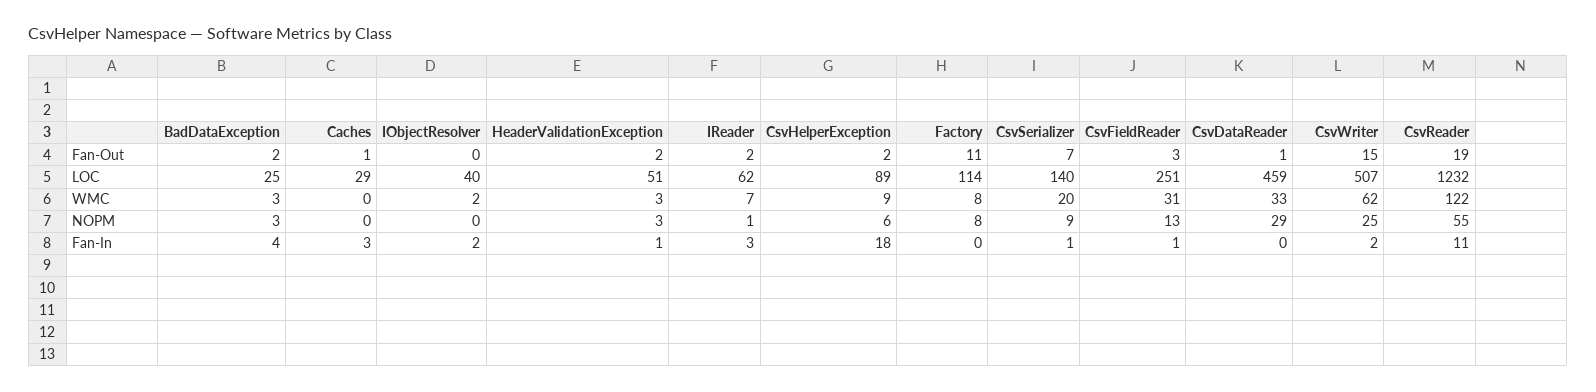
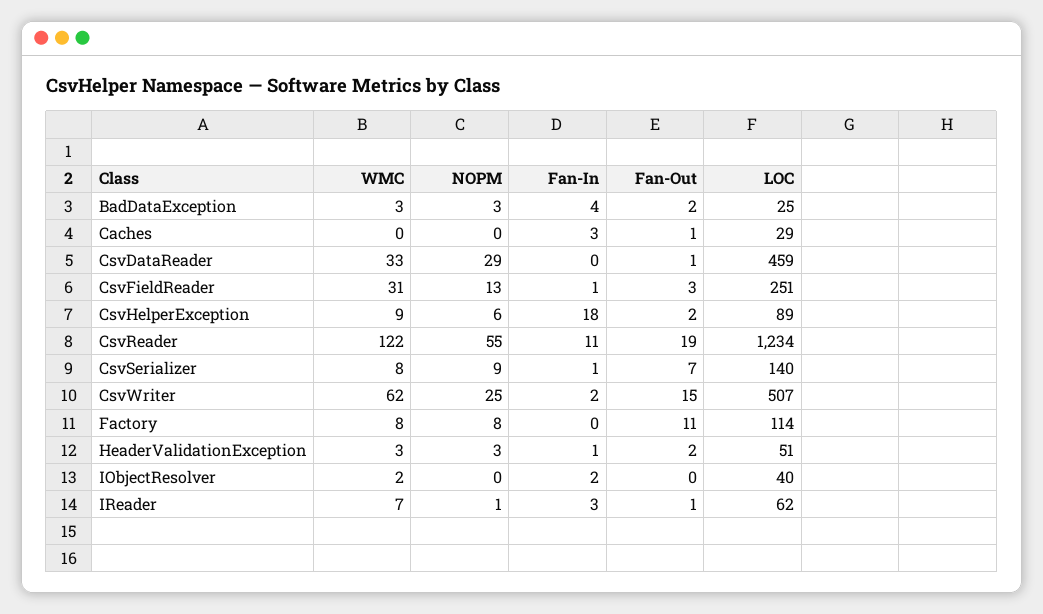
IReader, Fan-Out: 2 -> 1
CsvReader, LOC: 1232 -> 1234
CsvSerializer, WMC: 20 -> 8

